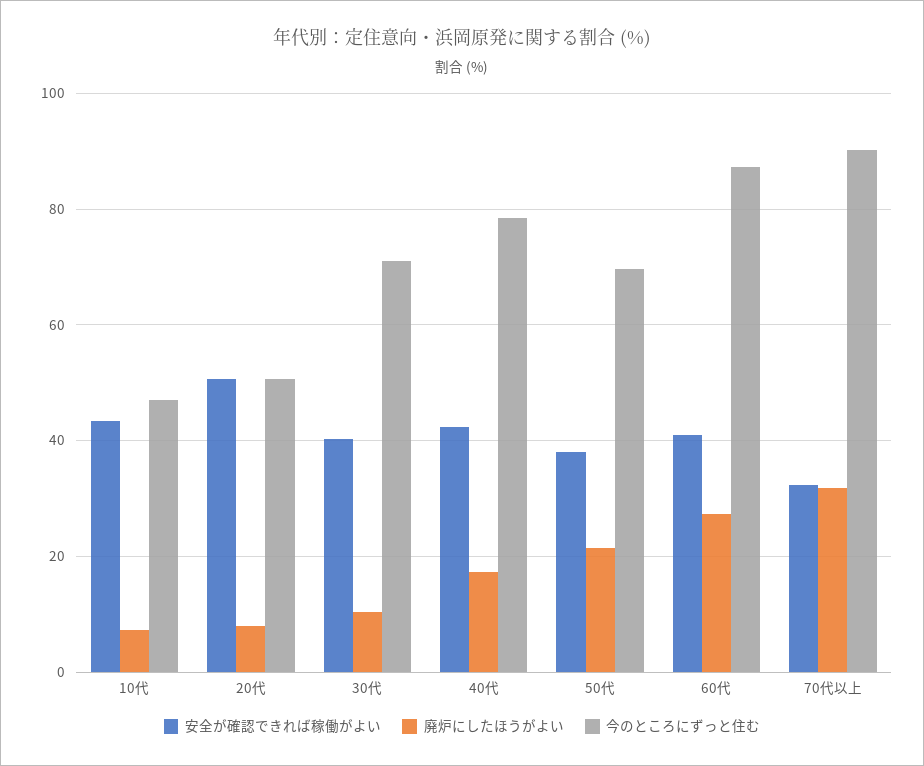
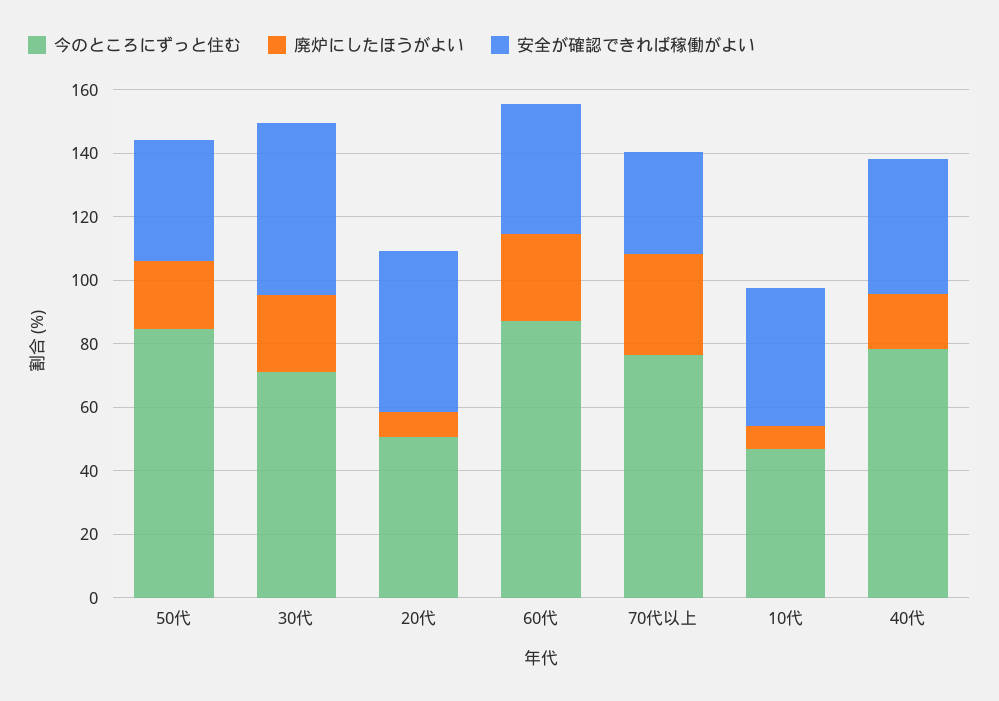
安全が確認できれば稼働がよい, 30代: 40 -> 55
廃炉にしたほうがよい, 30代: 10 -> 25
今のところにずっと住む, 50代: 70 -> 85
今のところにずっと住む, 70代以上: 90 -> 75

